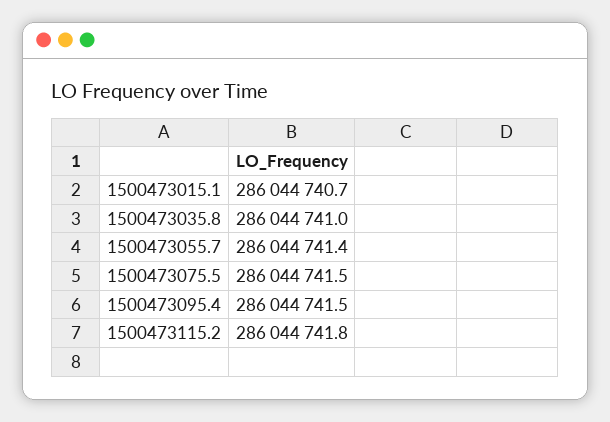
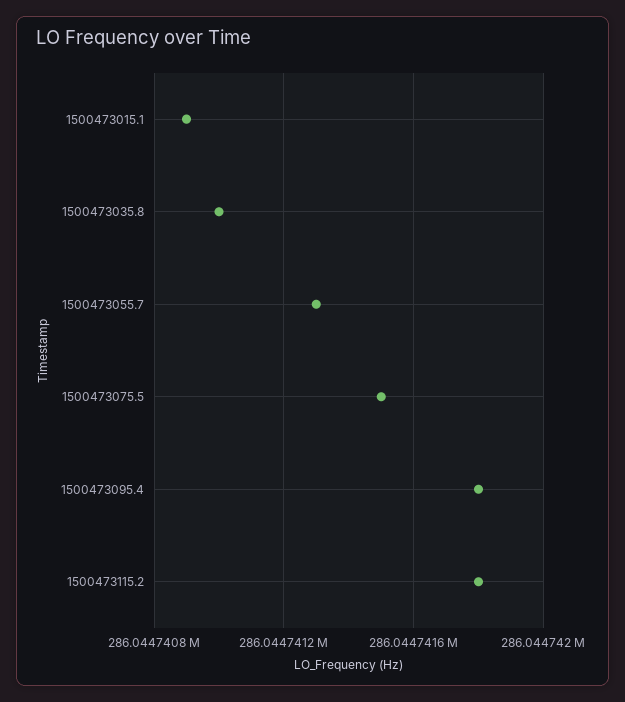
1500473015.1: 286044740.7 -> 286044740.9
1500473055.7: 286044741.4 -> 286044741.3
1500473095.4: 286044741.5 -> 286044741.8

